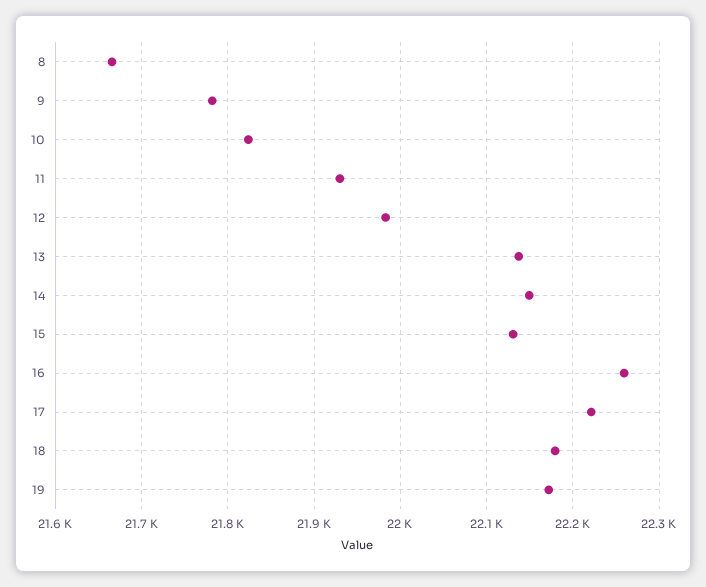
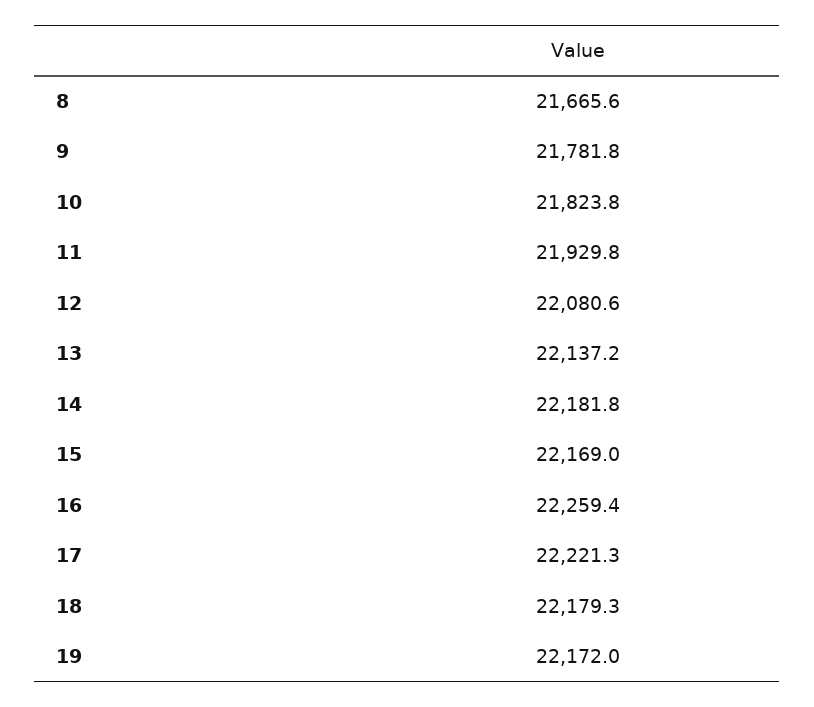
12: 21980 -> 22080.6
14: 22150 -> 22181.8
15: 22130 -> 22169

